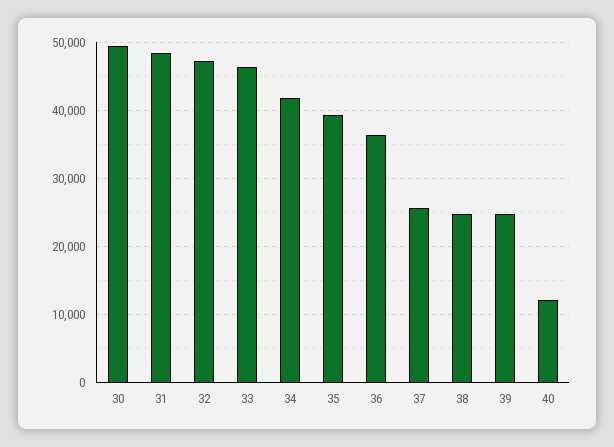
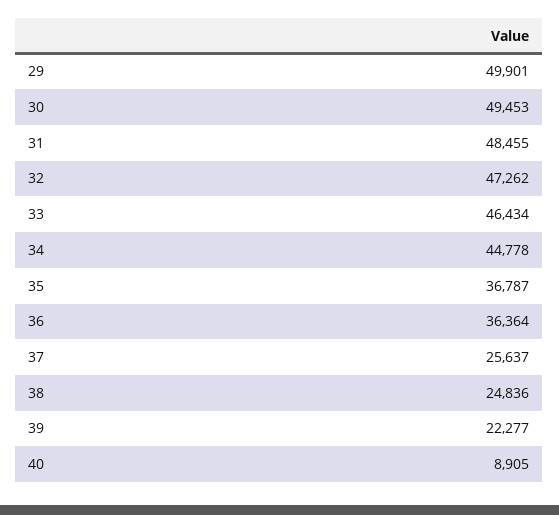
34: 42000 -> 44778
35: 39000 -> 36787
39: 25000 -> 22277
40: 12000 -> 8905
29: none -> 49901

